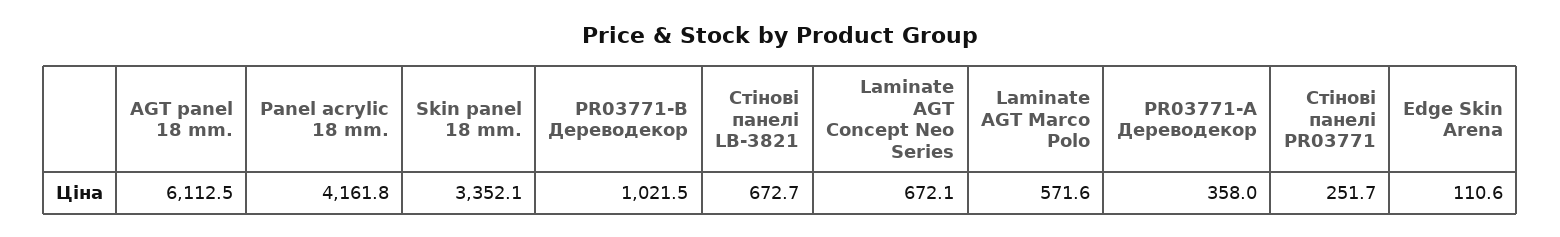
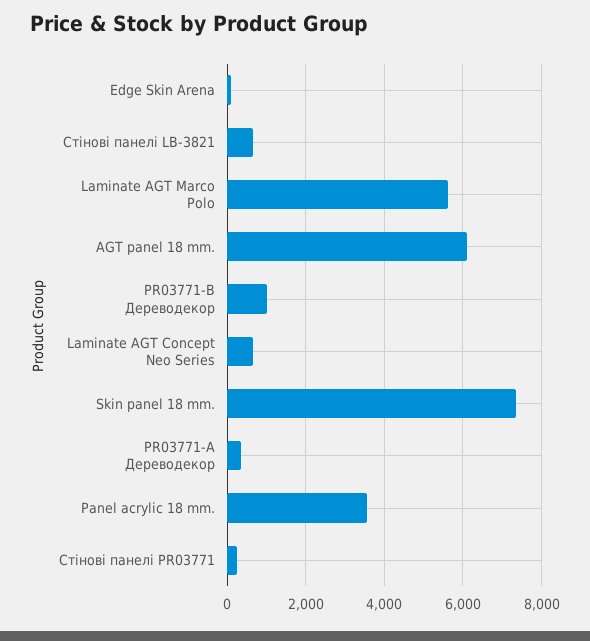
Panel acrylic 18 mm.: 4161.8 -> 3600
Skin panel 18 mm.: 3352.1 -> 7400
Laminate AGT Marco Polo: 571.6 -> 5600

